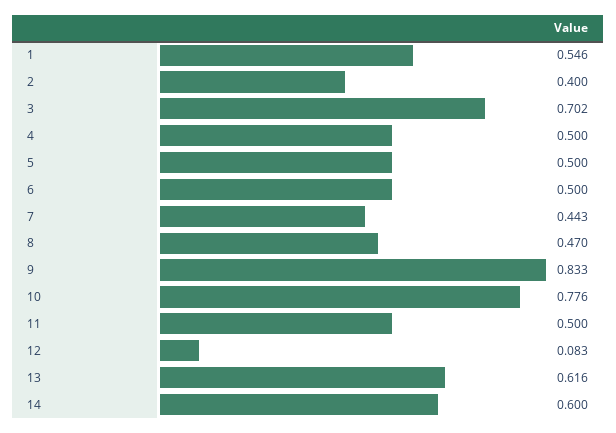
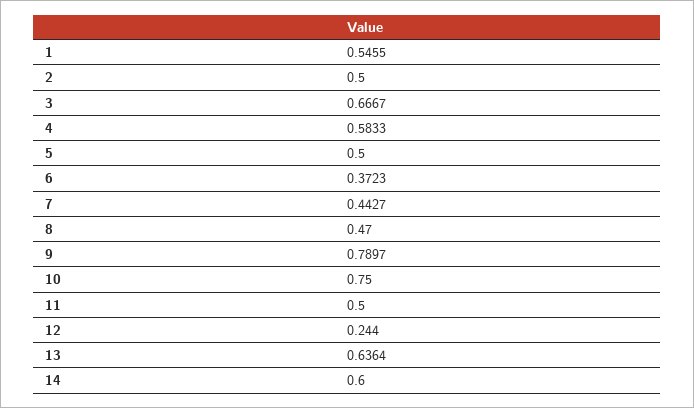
2: 0.4 -> 0.5
3: 0.702 -> 0.6667
4: 0.5 -> 0.5833
6: 0.5 -> 0.3723
9: 0.833 -> 0.7897
10: 0.776 -> 0.75
12: 0.083 -> 0.244
13: 0.616 -> 0.6364

